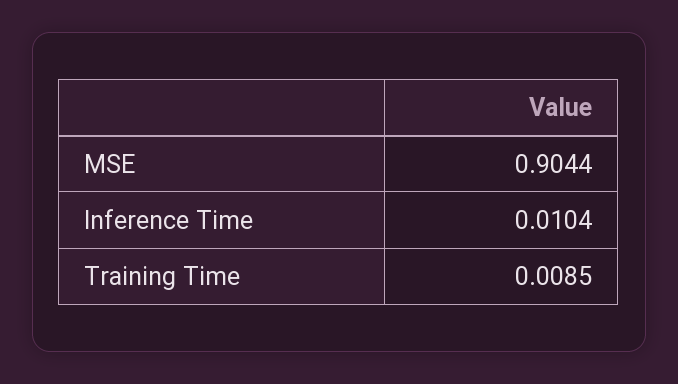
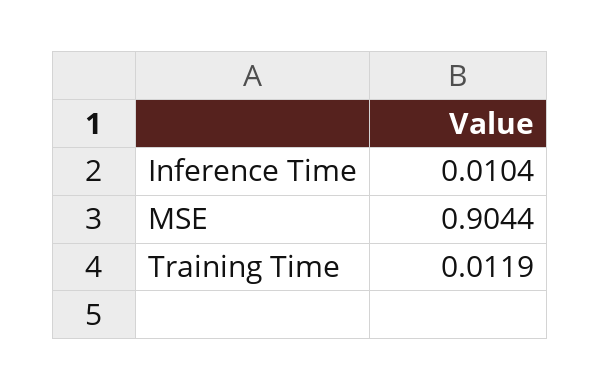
Training Time: 0.0085 -> 0.0119

